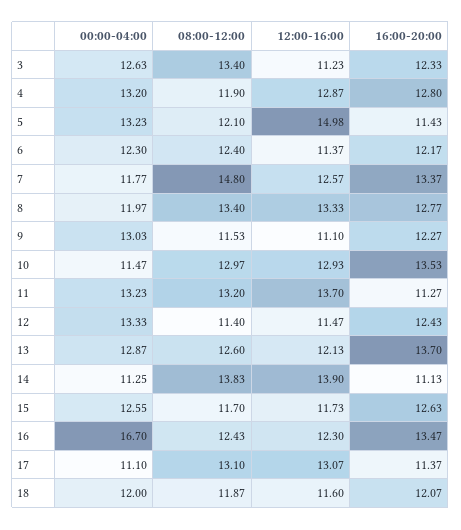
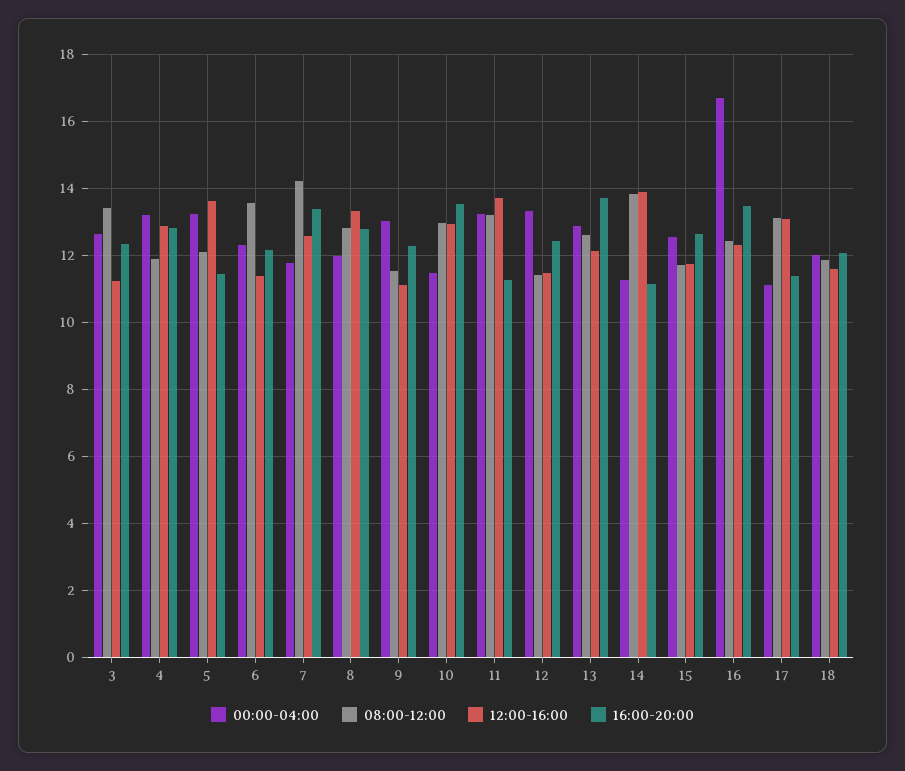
12:00-16:00, 5: 14.98 -> 13.6
08:00-12:00, 6: 12.4 -> 13.6
08:00-12:00, 7: 14.8 -> 14.2
08:00-12:00, 8: 13.4 -> 12.8

